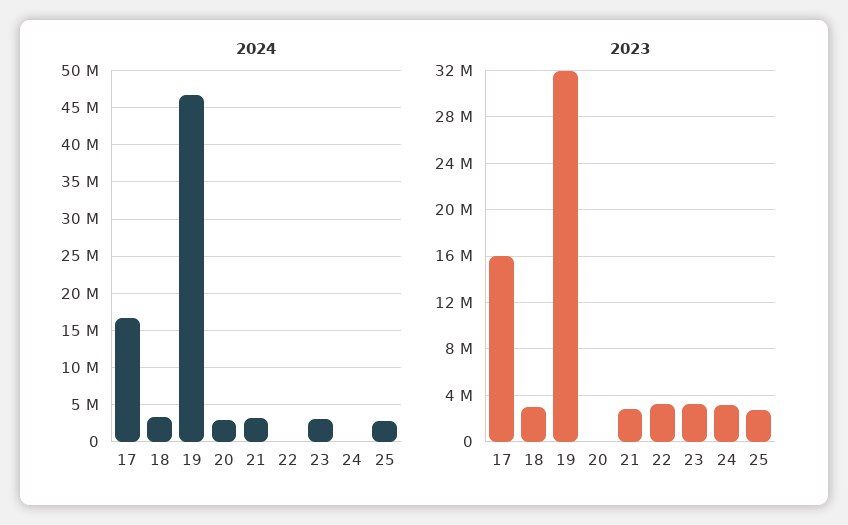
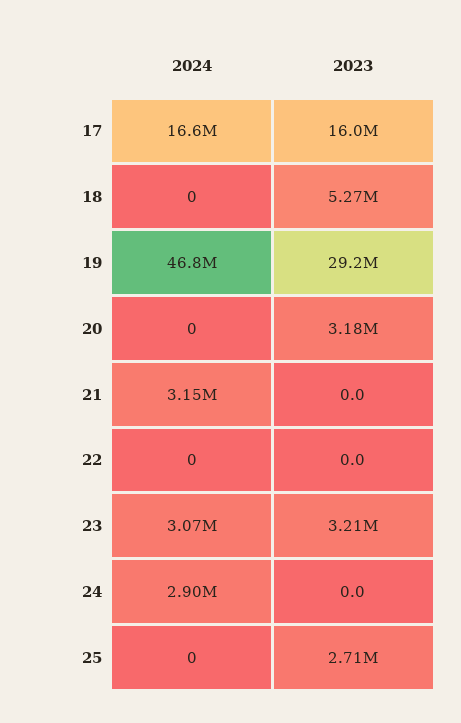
2024, 18: 3000000 -> 0
2024, 20: 3000000 -> 0
2024, 24: 0 -> 2900000
2024, 25: 3000000 -> 0
2023, 18: 3000000 -> 5270000
2023, 19: 32000000 -> 29200000
2023, 20: 0 -> 3180000
2023, 21: 3000000 -> 0
2023, 22: 3000000 -> 0
2023, 24: 3000000 -> 0

